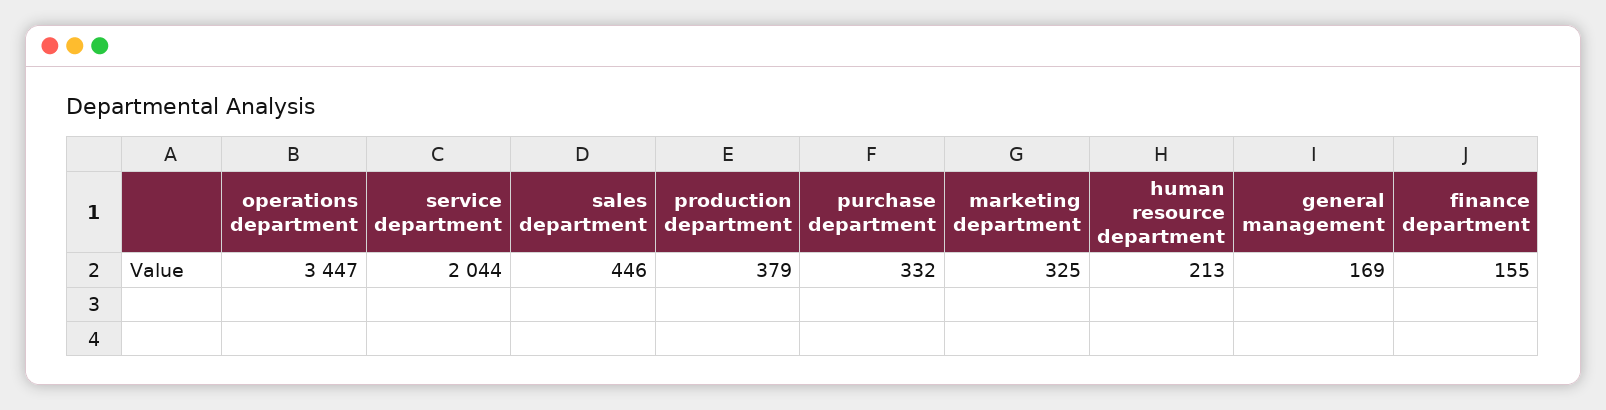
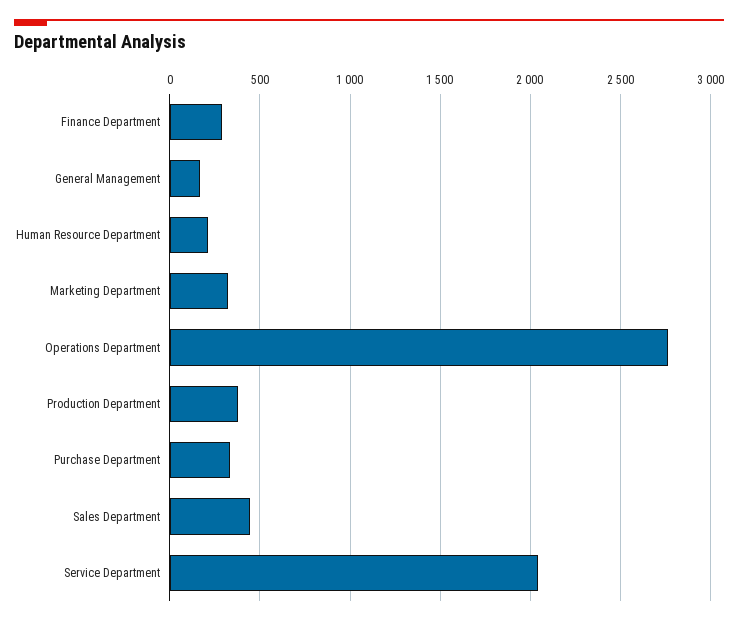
operations department: 3447 -> 2750
finance department: 155 -> 300

